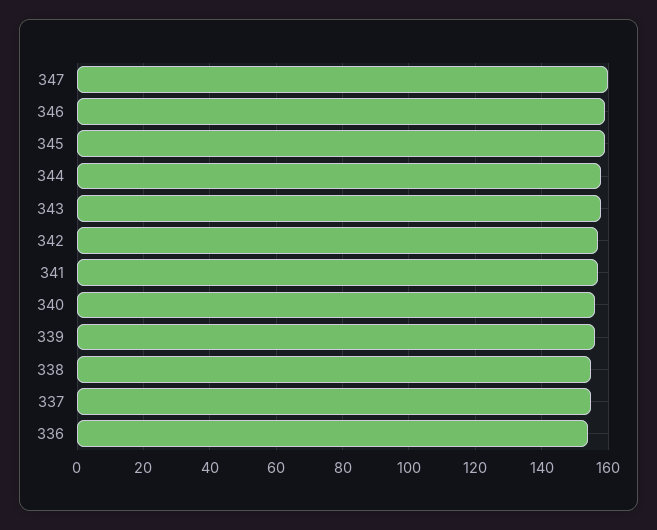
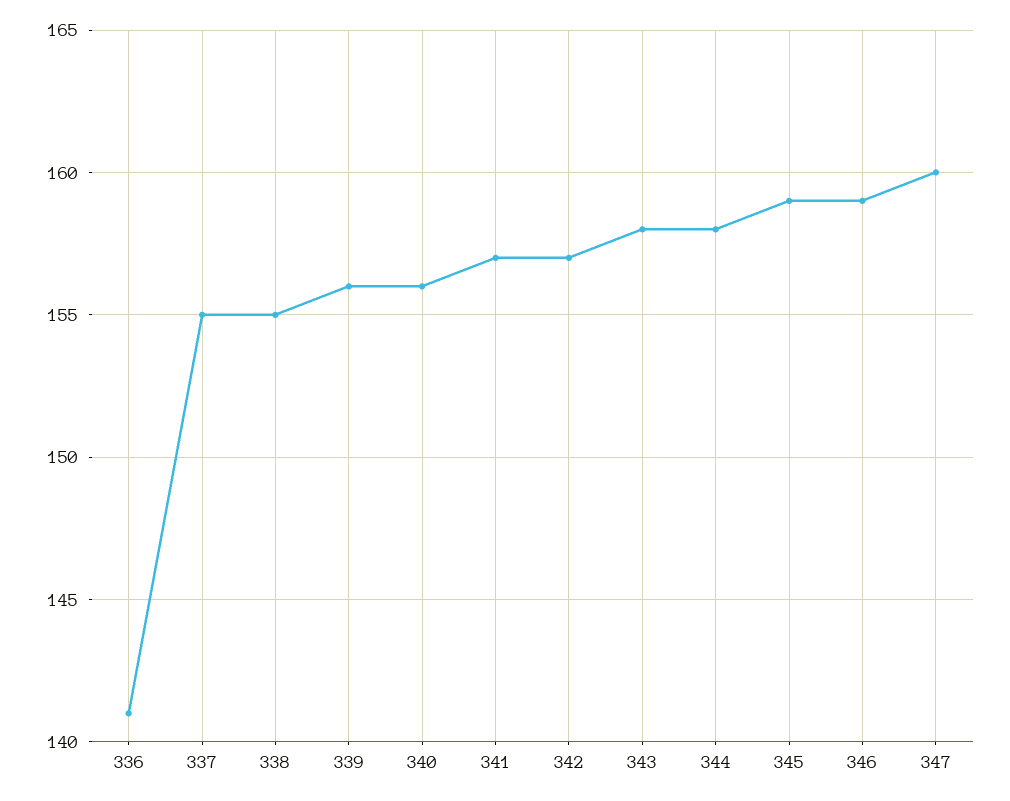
336: 155 -> 141

